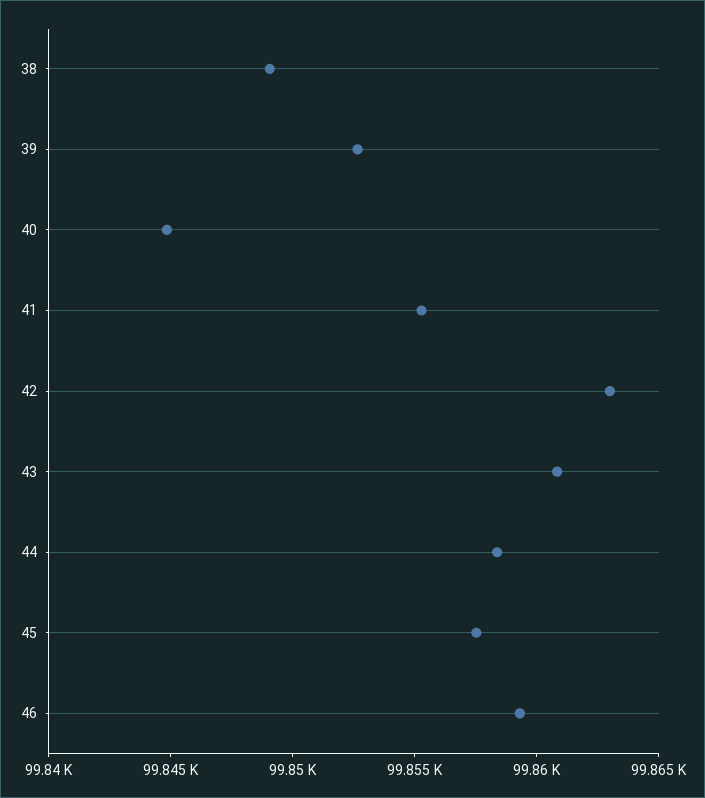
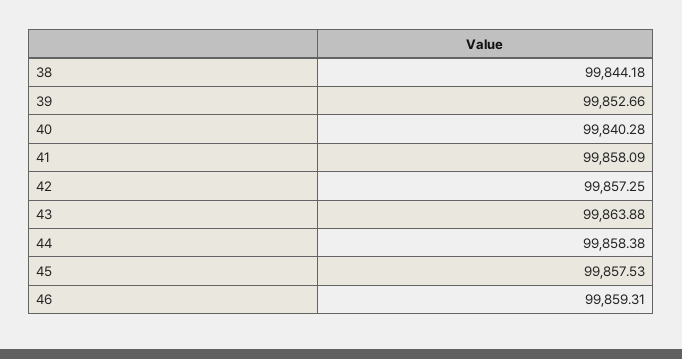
38: 99849 -> 99844.18
40: 99845 -> 99840.28
41: 99855 -> 99858.09
42: 99863 -> 99857.25
43: 99861 -> 99863.88

